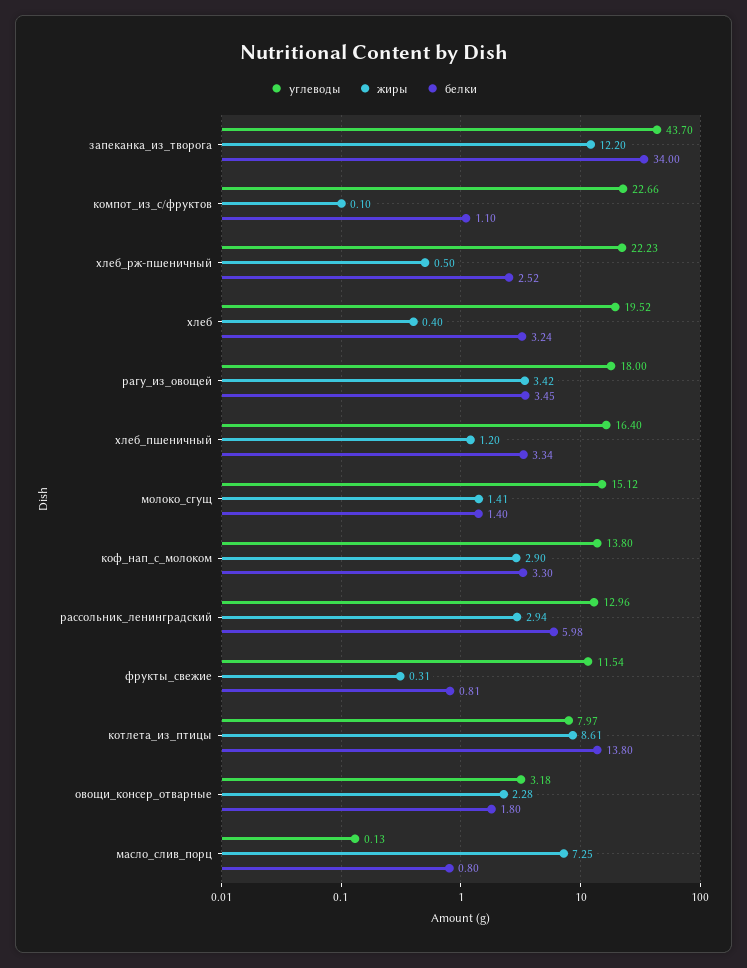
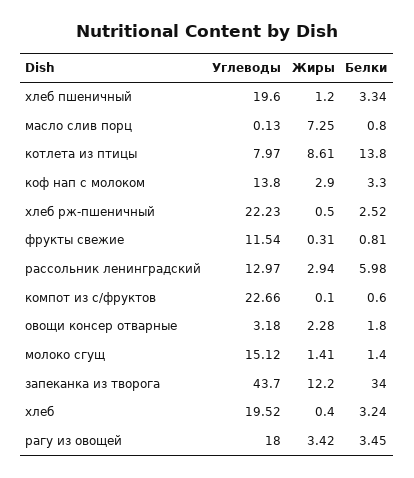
белки, компот_из_с/фруктов: 1.1 -> 0.6
углеводы, хлеб_пшеничный: 16.4 -> 19.6
углеводы, рассольник_ленинградский: 12.96 -> 12.97

